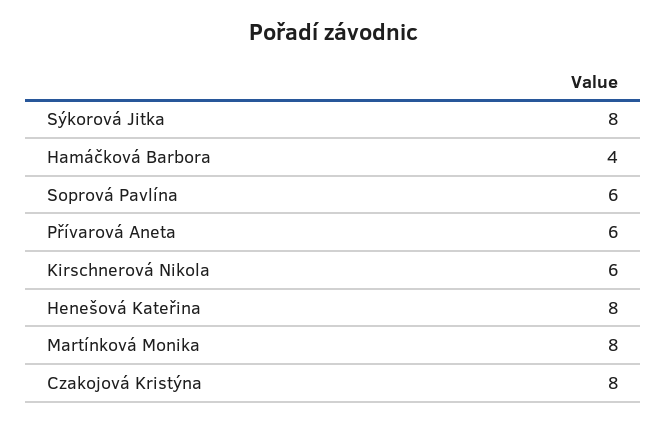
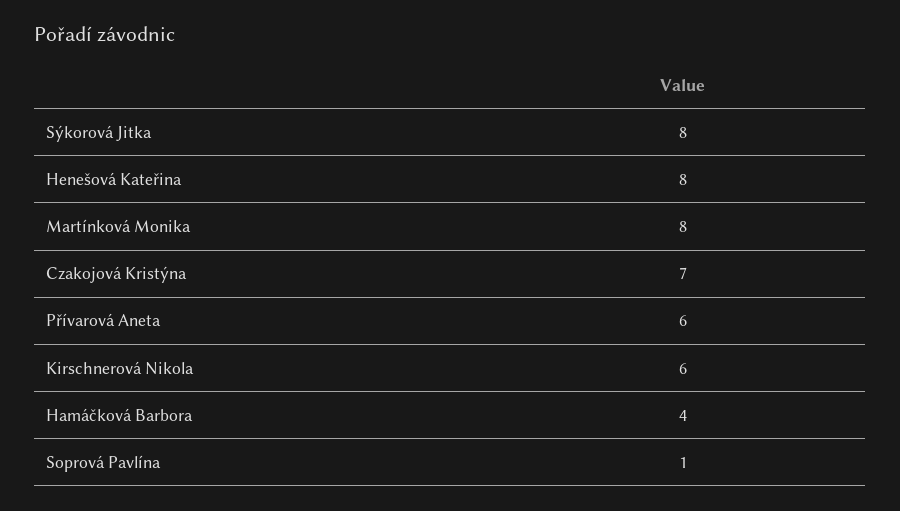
Soprová Pavlína: 6 -> 1
Czakojová Kristýna: 8 -> 7

